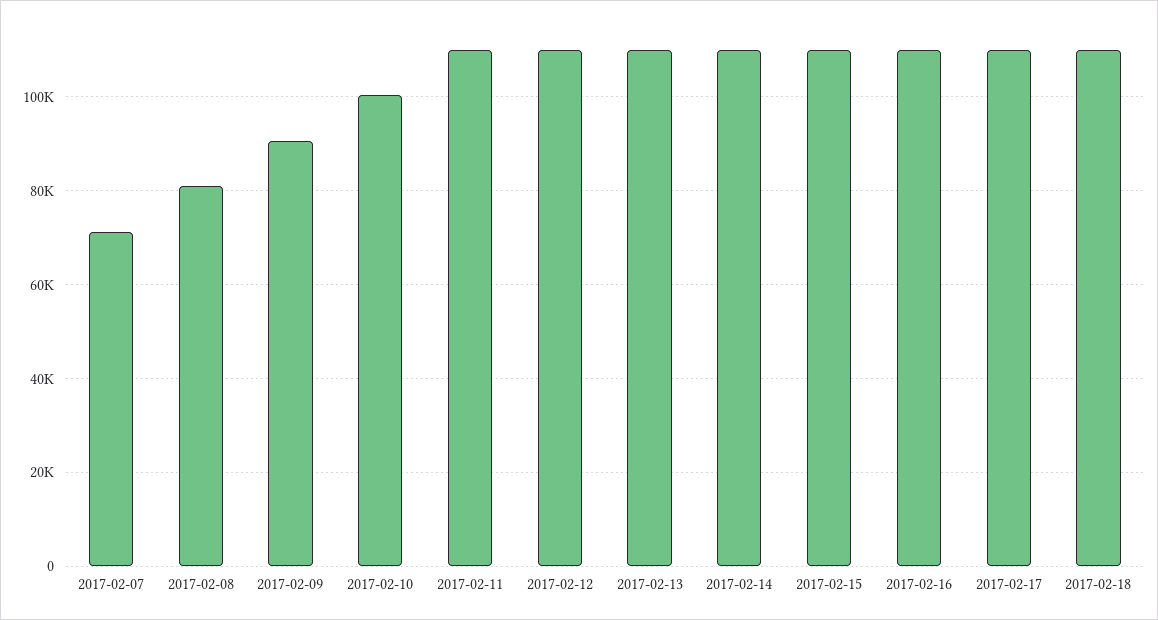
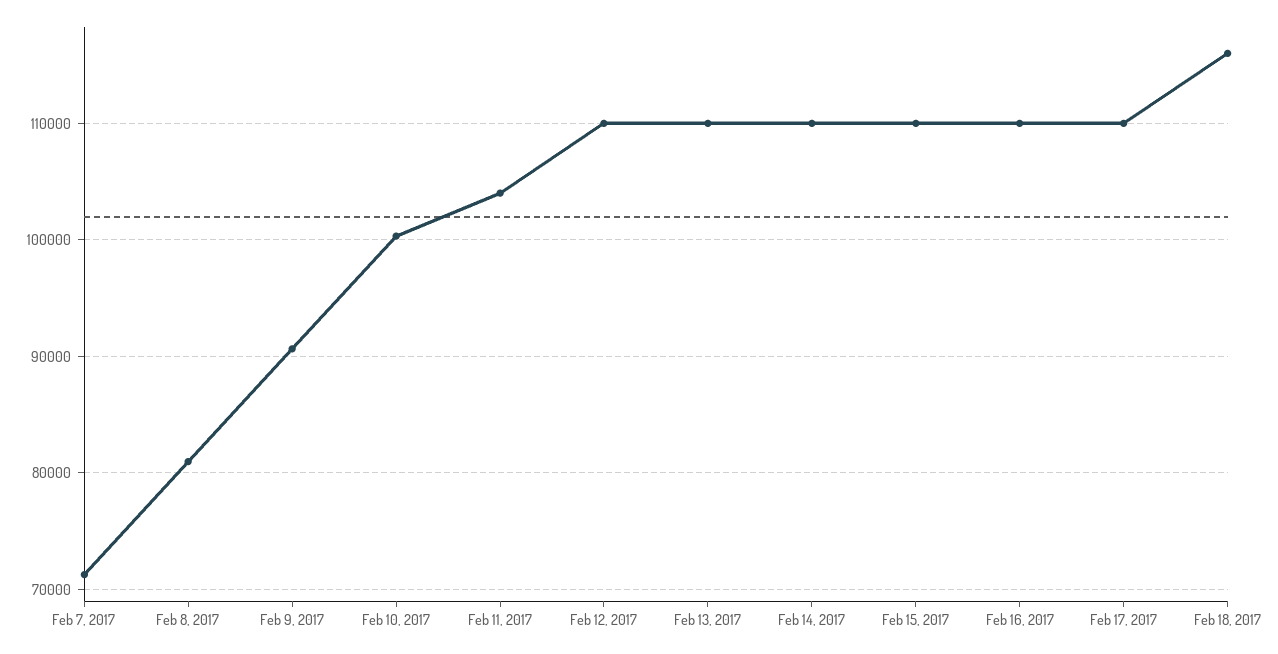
2017-02-11: 110000 -> 104000
2017-02-18: 110000 -> 116000

